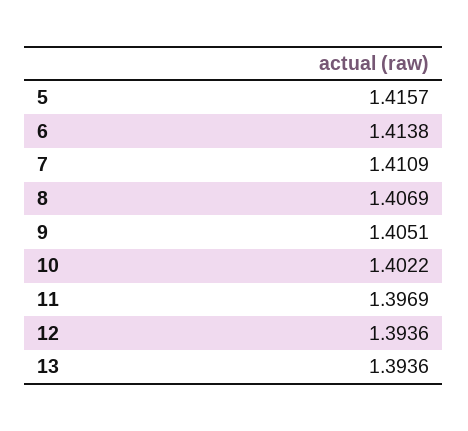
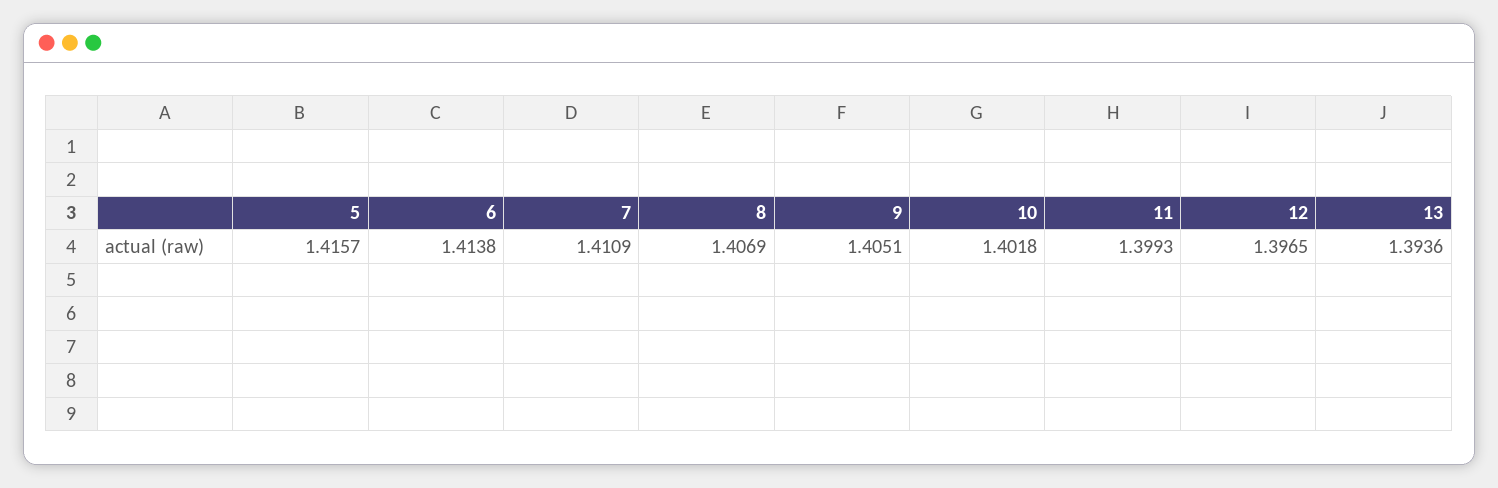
10: 1.4022 -> 1.4018
11: 1.3969 -> 1.3993
12: 1.3936 -> 1.3965

